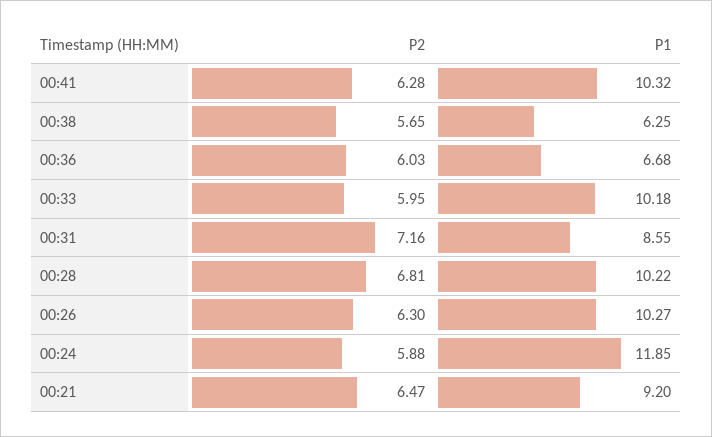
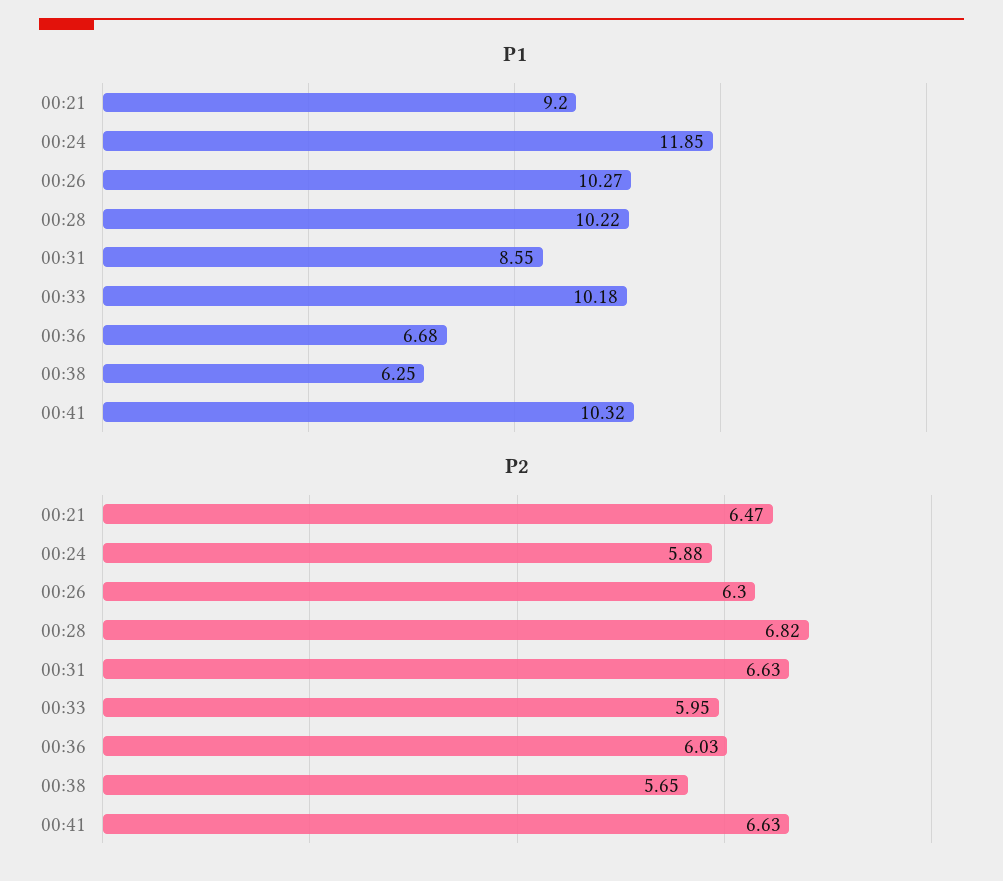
P2, 00:41: 6.28 -> 6.63
P2, 00:31: 7.16 -> 6.63
P2, 00:28: 6.81 -> 6.82

